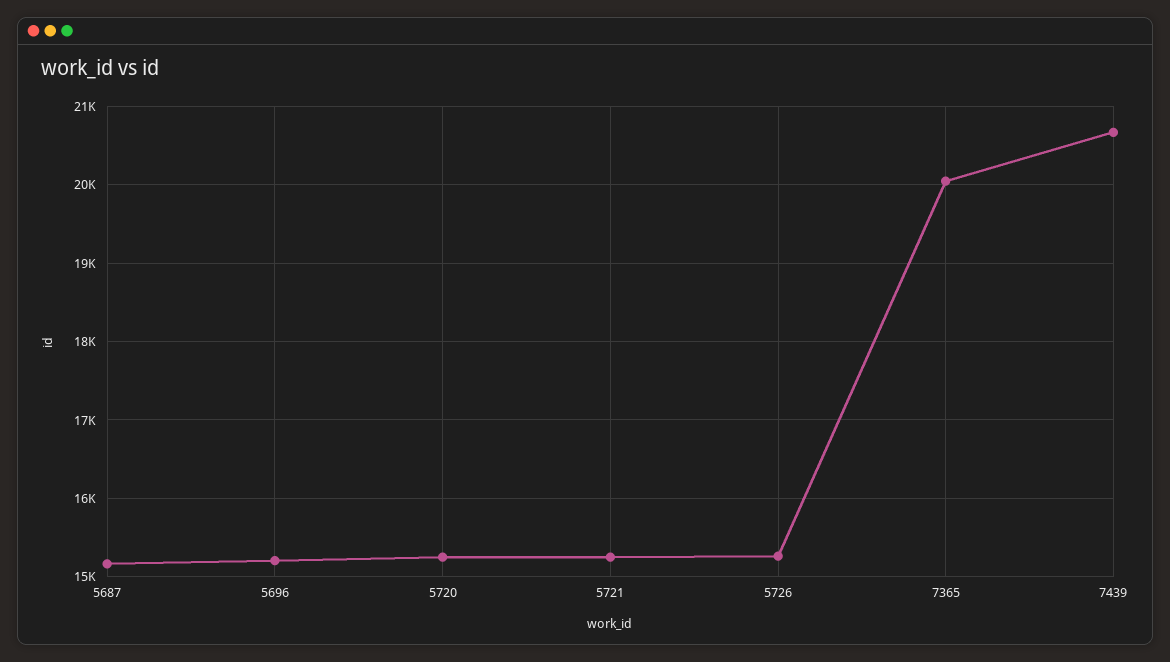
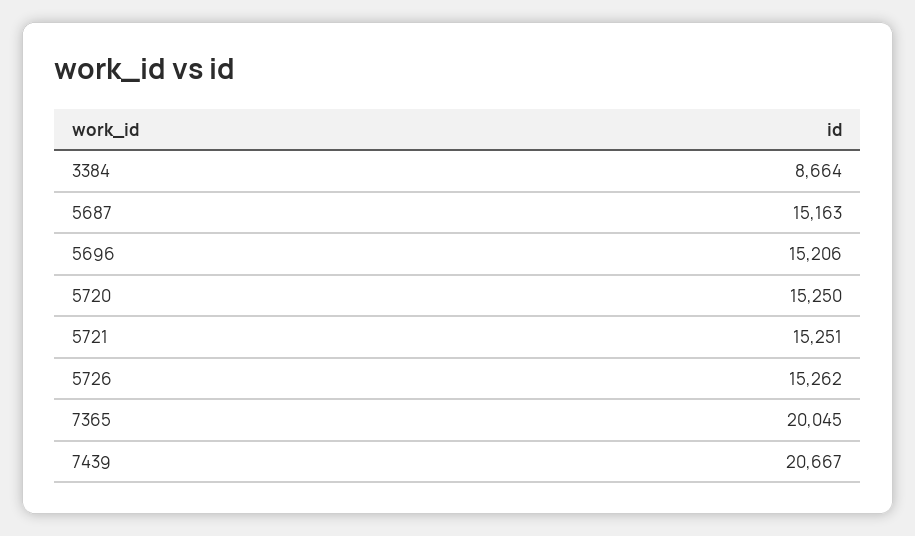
3384: none -> 8664

